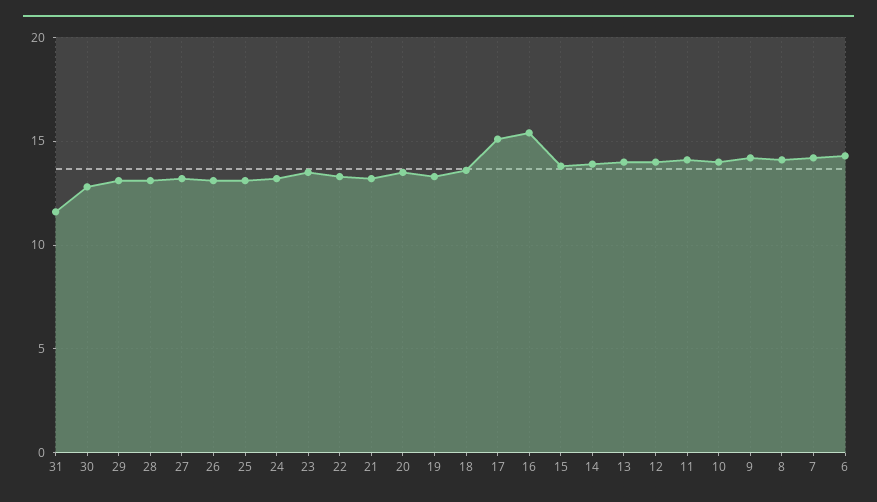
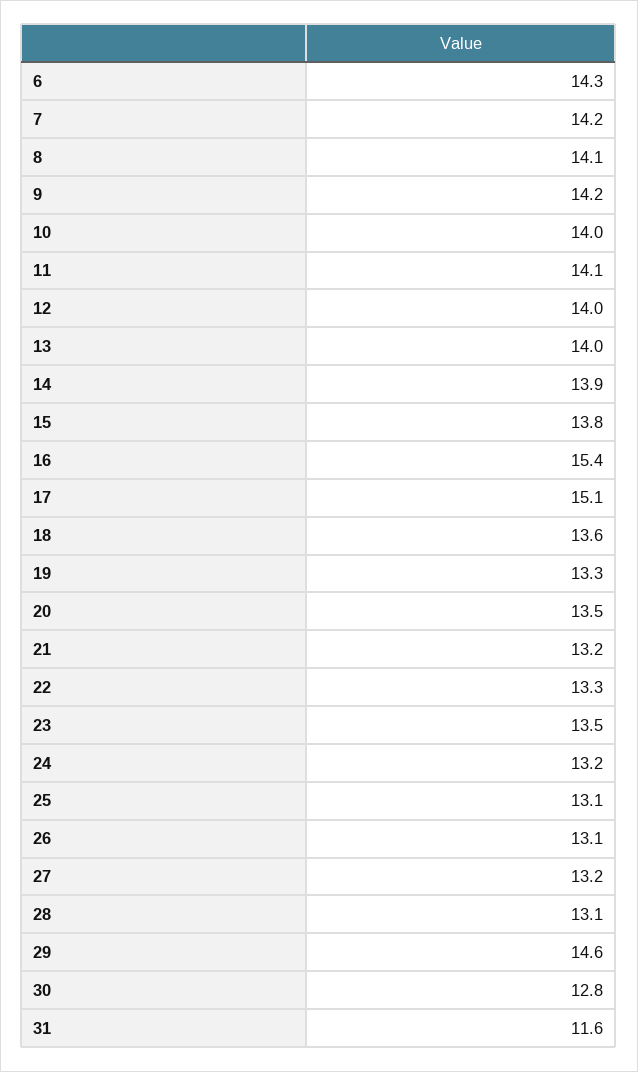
29: 13 -> 14.6

